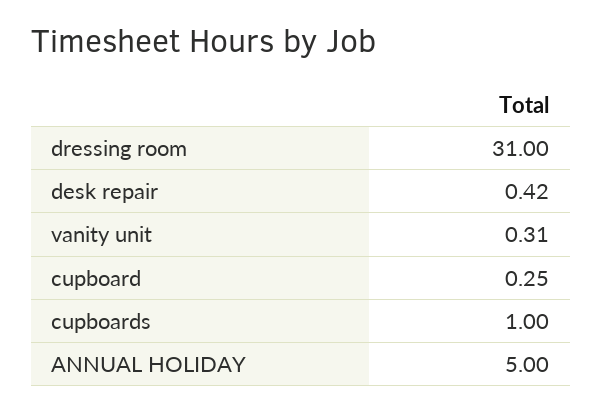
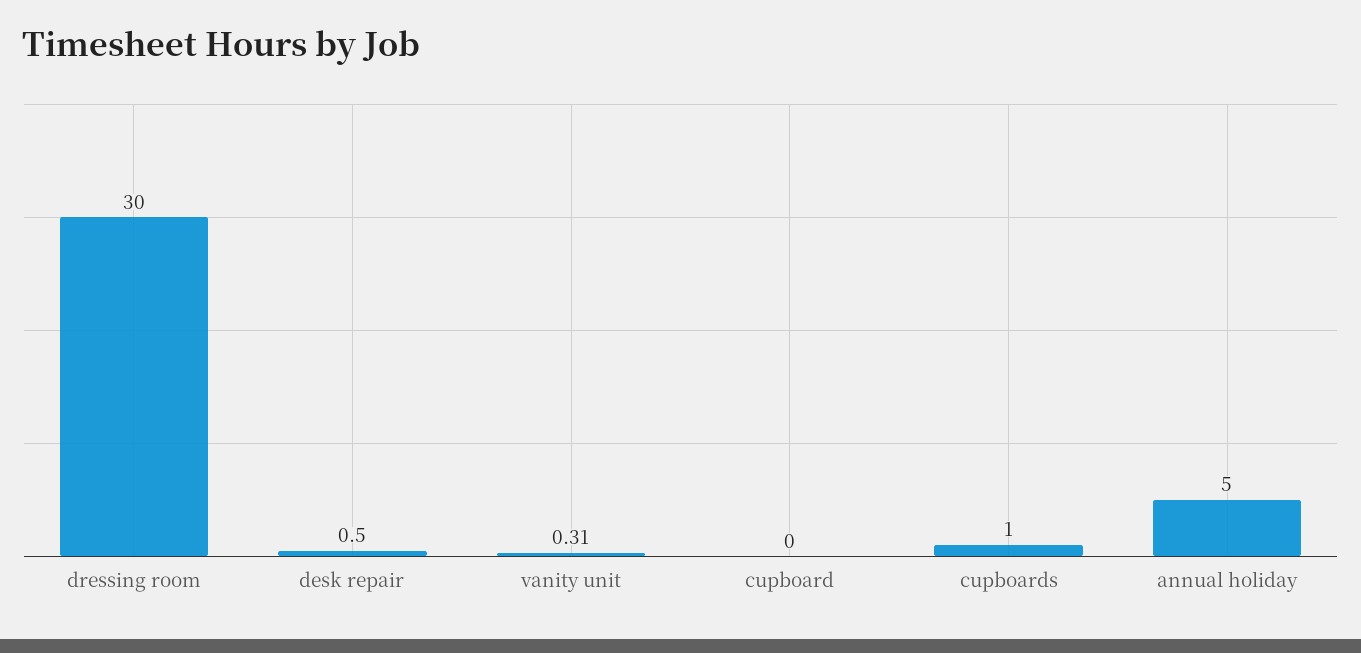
dressing room: 31 -> 30
desk repair: 0.42 -> 0.5
cupboard: 0.25 -> 0

